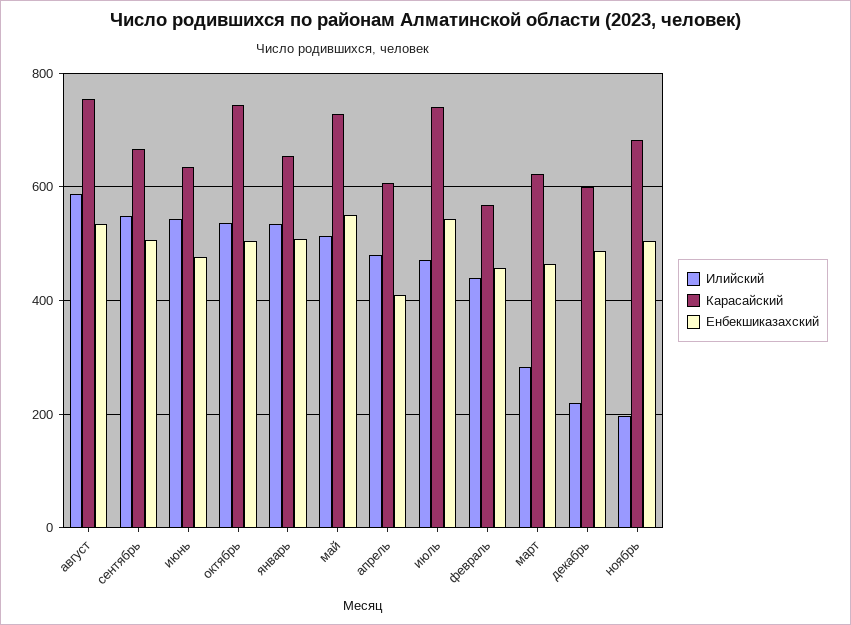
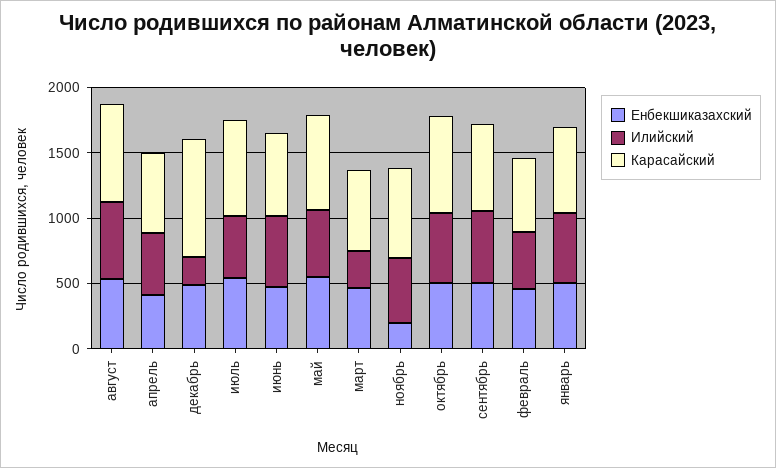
Карасайский, декабрь: 600 -> 900
Илийский, ноябрь: 200 -> 500
Енбекшиказахский, ноябрь: 500 -> 200

